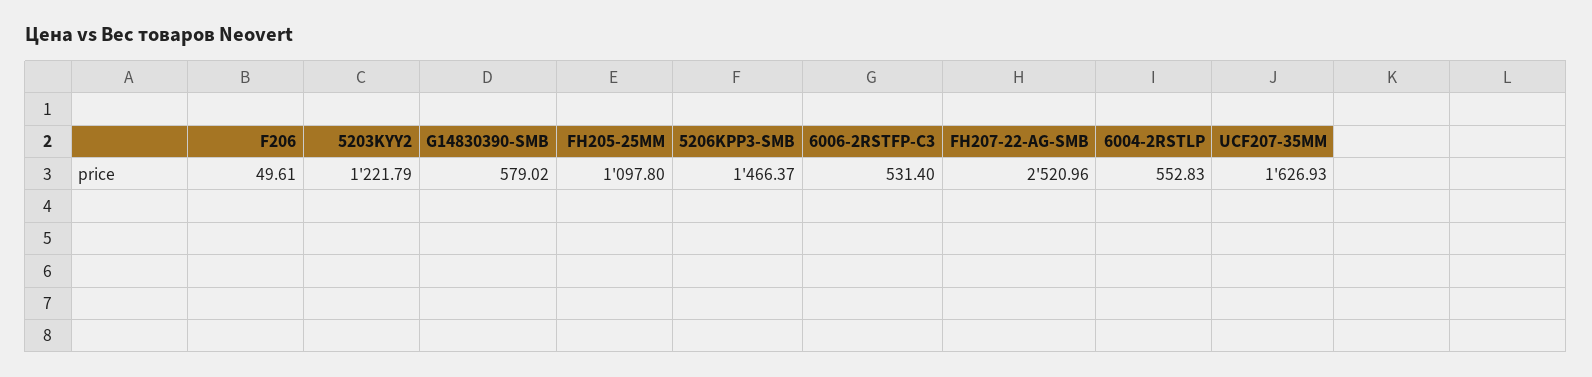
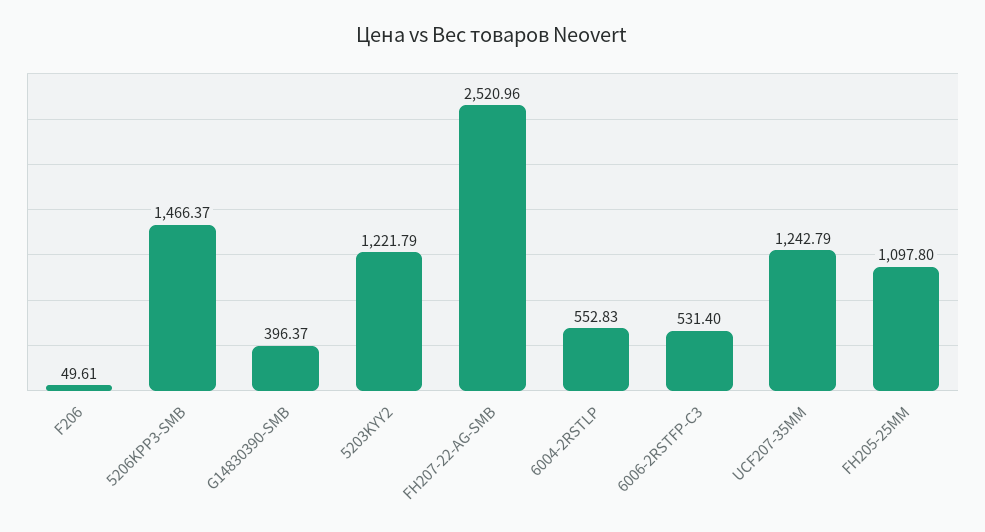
G14830390-SMB: 579.02 -> 396.37
UCF207-35MM: 1626.93 -> 1242.79

